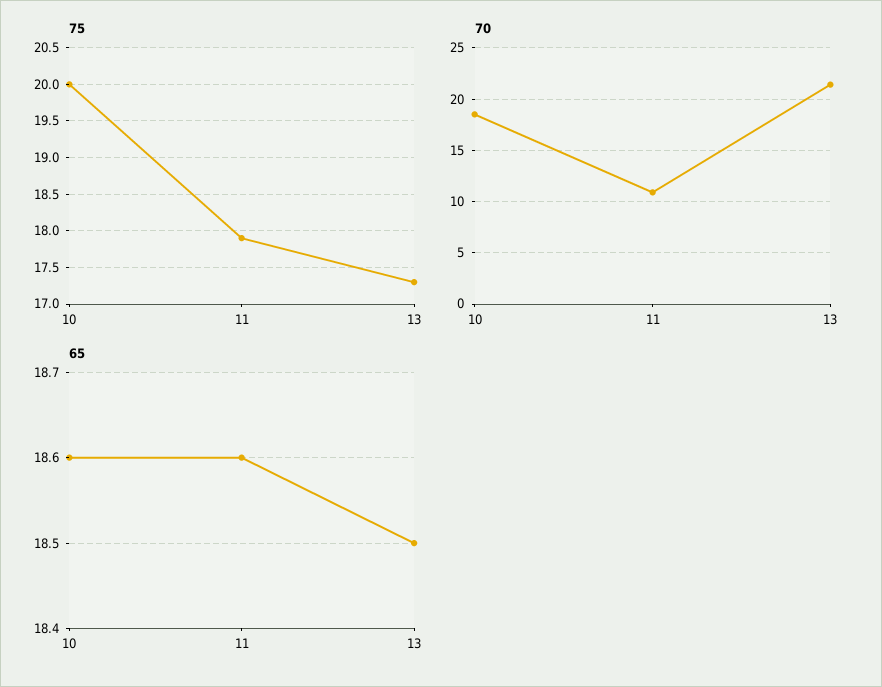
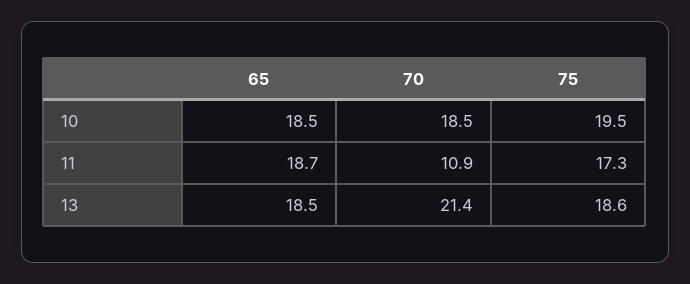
75, 10: 20 -> 19.5
75, 11: 17.9 -> 17.3
75, 13: 17.3 -> 18.6
65, 10: 18.6 -> 18.5
65, 11: 18.6 -> 18.7

